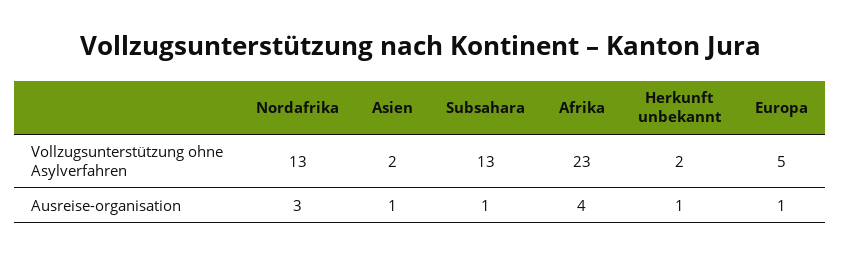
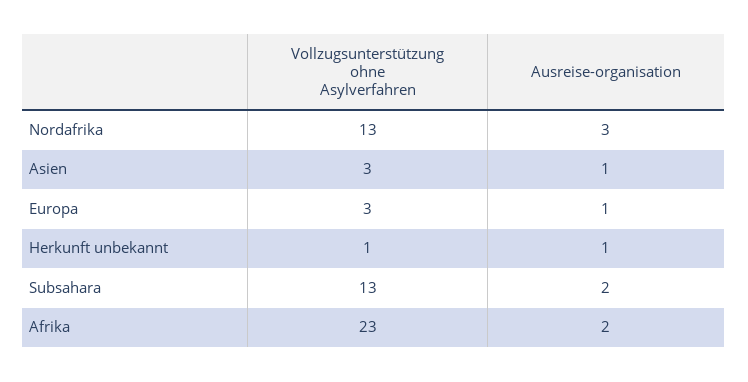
Asien, Vollzugsunterstützung ohne Asylverfahren: 2 -> 3
Herkunft unbekannt, Vollzugsunterstützung ohne Asylverfahren: 2 -> 1
Europa, Vollzugsunterstützung ohne Asylverfahren: 5 -> 3
Subsahara, Ausreise-organisation: 1 -> 2
Afrika, Ausreise-organisation: 4 -> 2

